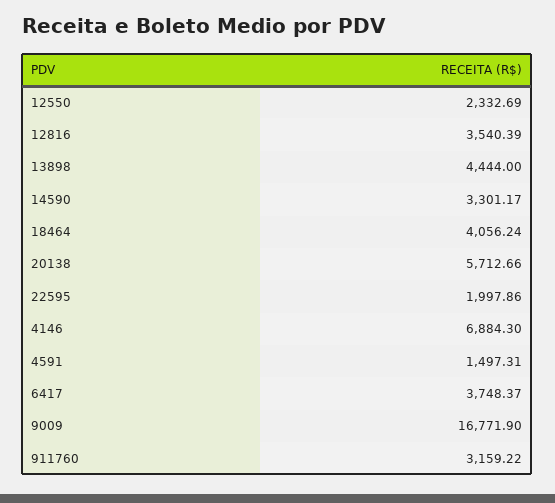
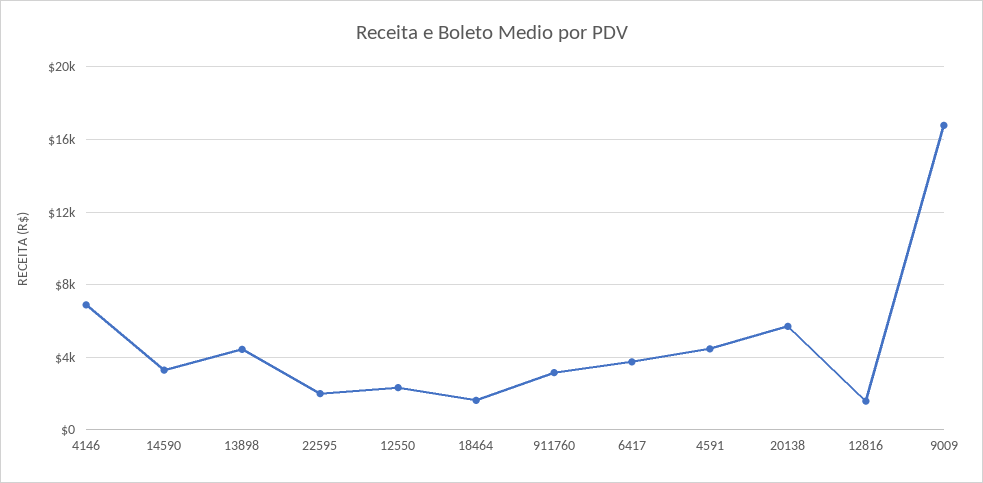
12816: 3540.39 -> 1500
18464: 4056.24 -> 1500
4591: 1497.31 -> 4500

